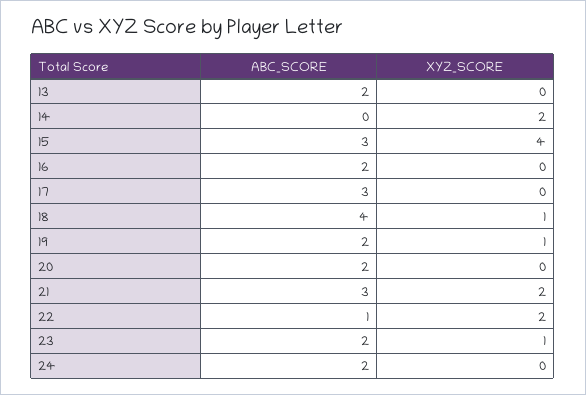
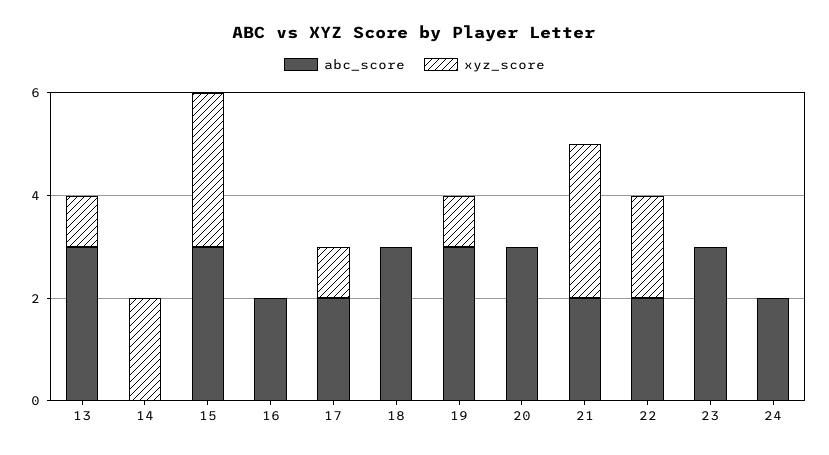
ABC_SCORE, 13: 2 -> 3
XYZ_SCORE, 13: 0 -> 1
XYZ_SCORE, 15: 4 -> 3
ABC_SCORE, 17: 3 -> 2
XYZ_SCORE, 17: 0 -> 1
ABC_SCORE, 18: 4 -> 3
XYZ_SCORE, 18: 1 -> 0
ABC_SCORE, 19: 2 -> 3
ABC_SCORE, 20: 2 -> 3
ABC_SCORE, 21: 3 -> 2
XYZ_SCORE, 21: 2 -> 3
ABC_SCORE, 22: 1 -> 2
ABC_SCORE, 23: 2 -> 3
XYZ_SCORE, 23: 1 -> 0

